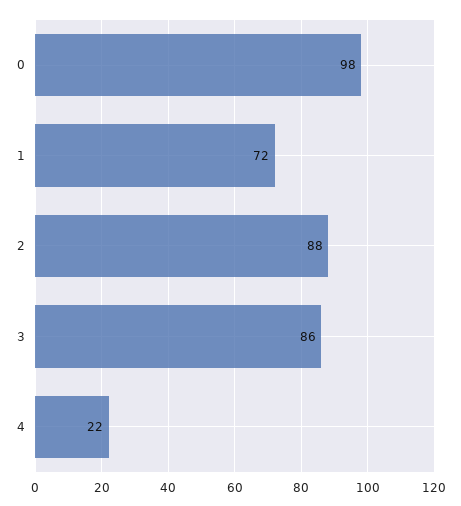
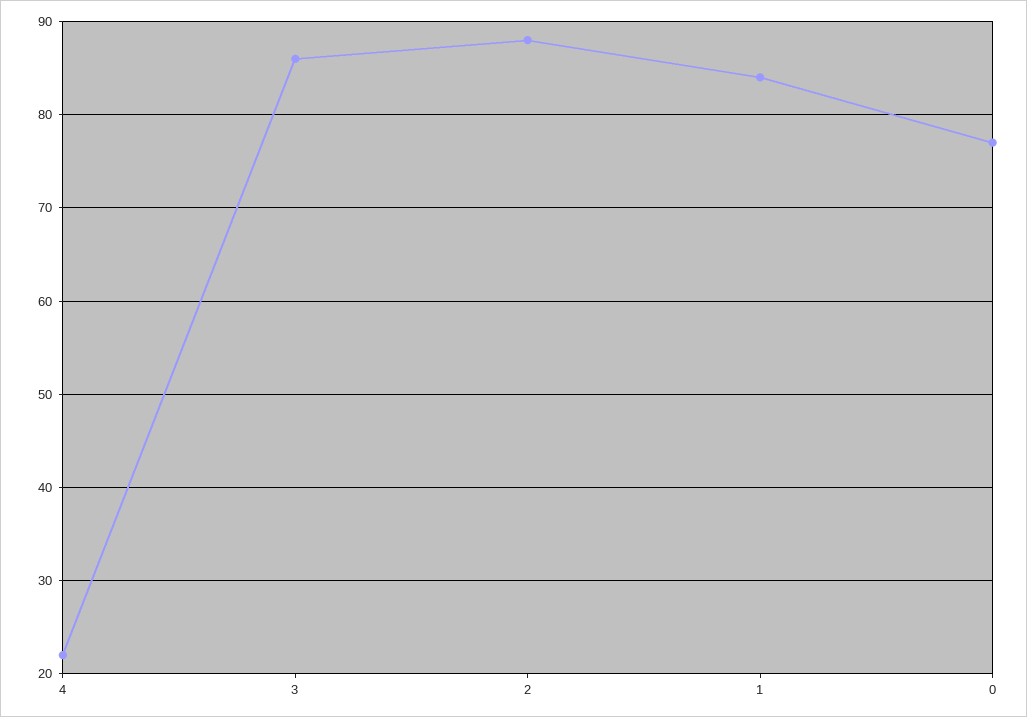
0: 98 -> 77
1: 72 -> 84

